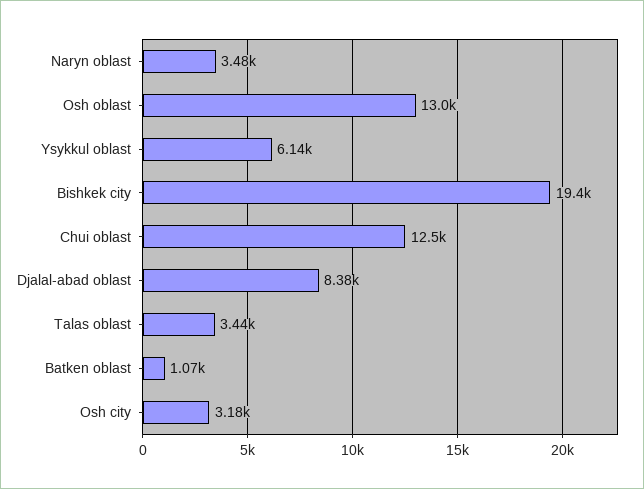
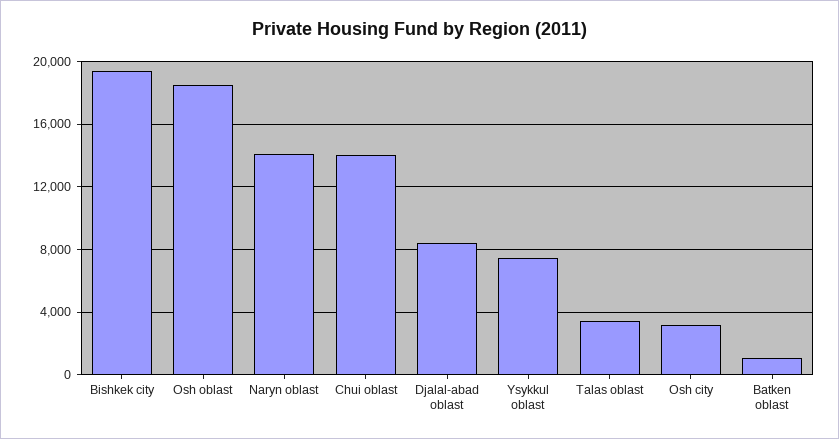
Naryn oblast: 3480 -> 14000
Osh oblast: 13000 -> 18500
Ysykkul oblast: 6140 -> 7500
Chui oblast: 12500 -> 14000

